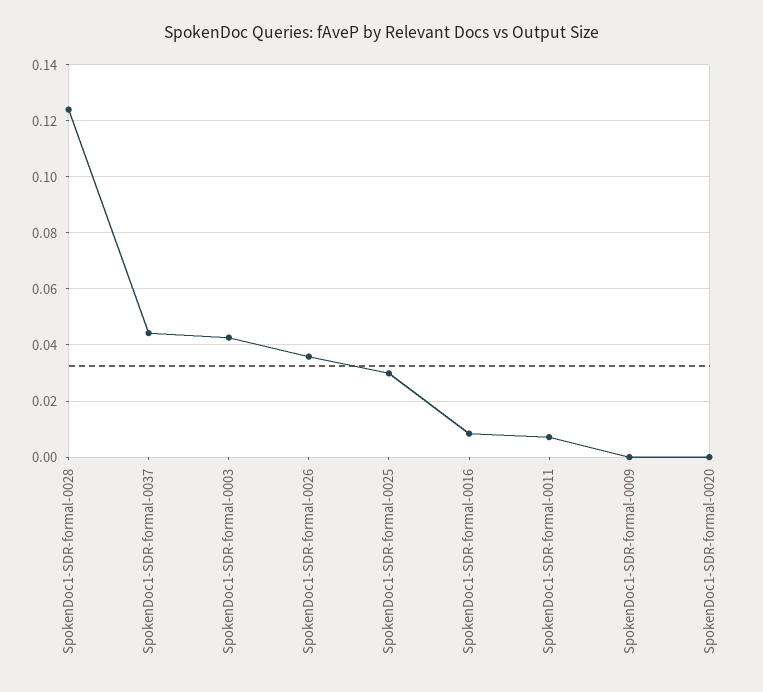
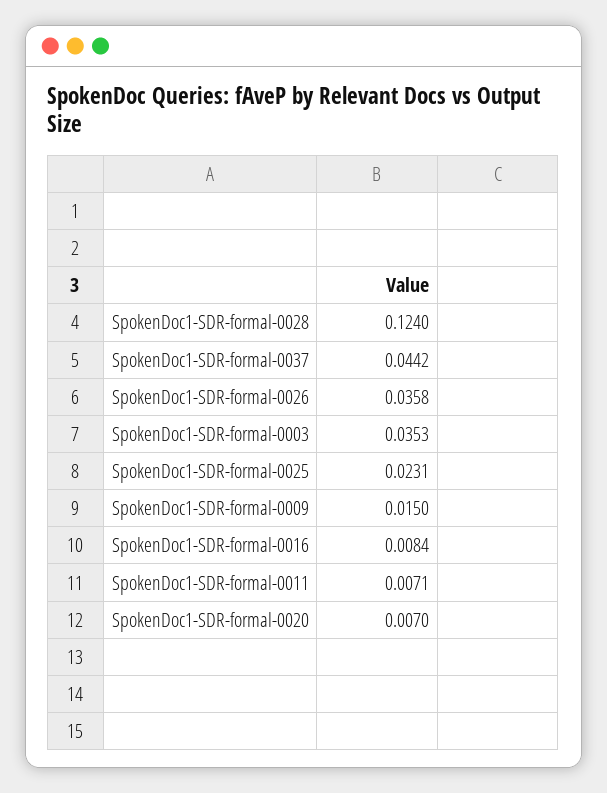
SpokenDoc1-SDR-formal-0003: 0.0425 -> 0.0353
SpokenDoc1-SDR-formal-0025: 0.03 -> 0.0231
SpokenDoc1-SDR-formal-0009: 0 -> 0.015
SpokenDoc1-SDR-formal-0020: 0 -> 0.007

